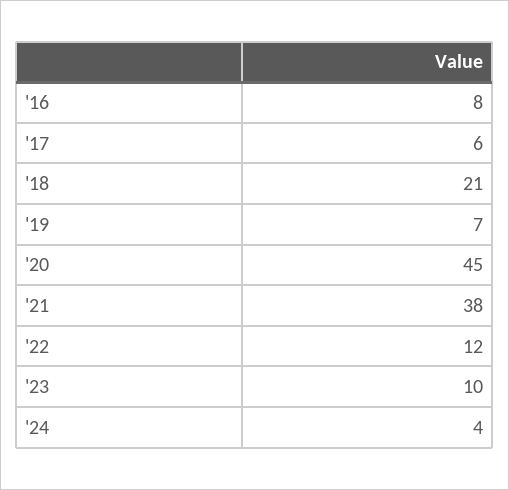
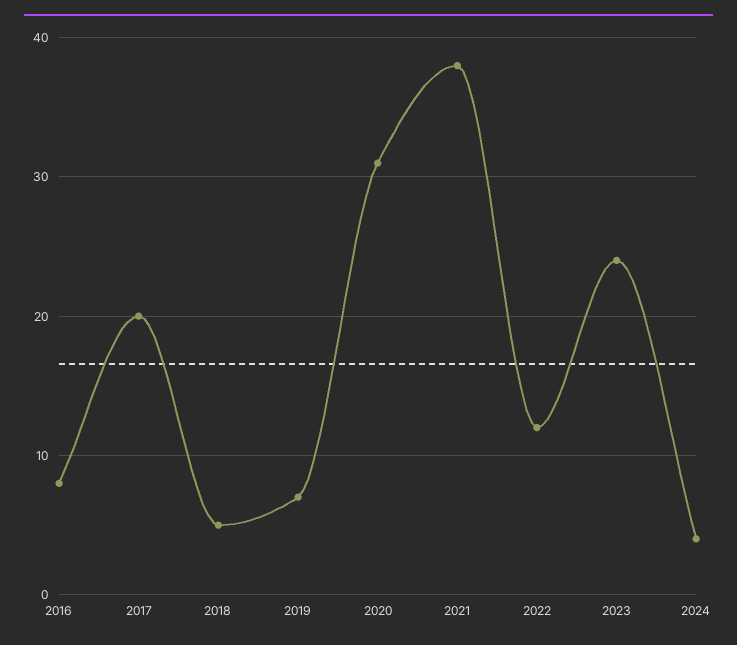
'17: 6 -> 20
'18: 21 -> 5
'20: 45 -> 31
'23: 10 -> 24

